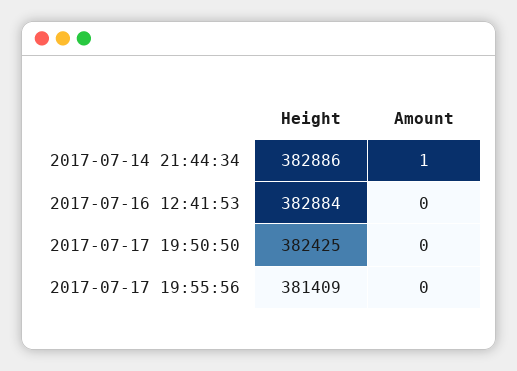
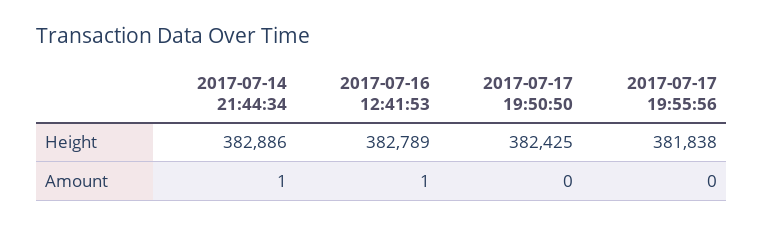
Height, 2017-07-16 12:41:53: 382884 -> 382789
Amount, 2017-07-16 12:41:53: 0 -> 1
Height, 2017-07-17 19:55:56: 381409 -> 381838

